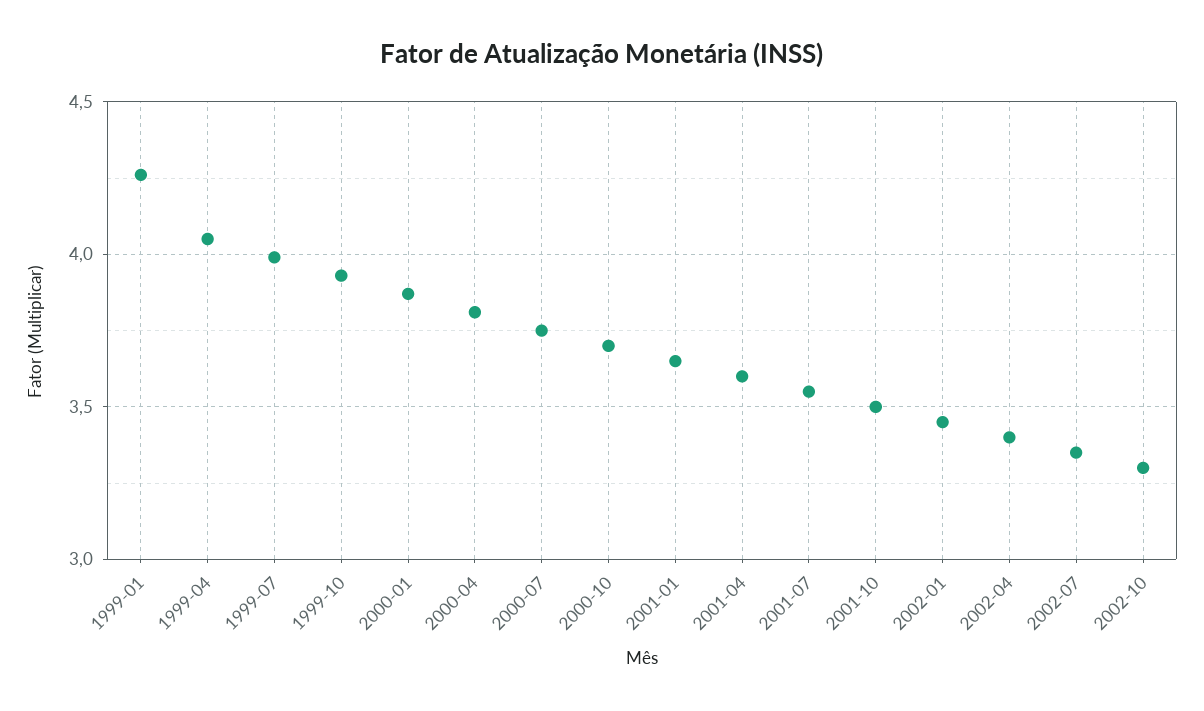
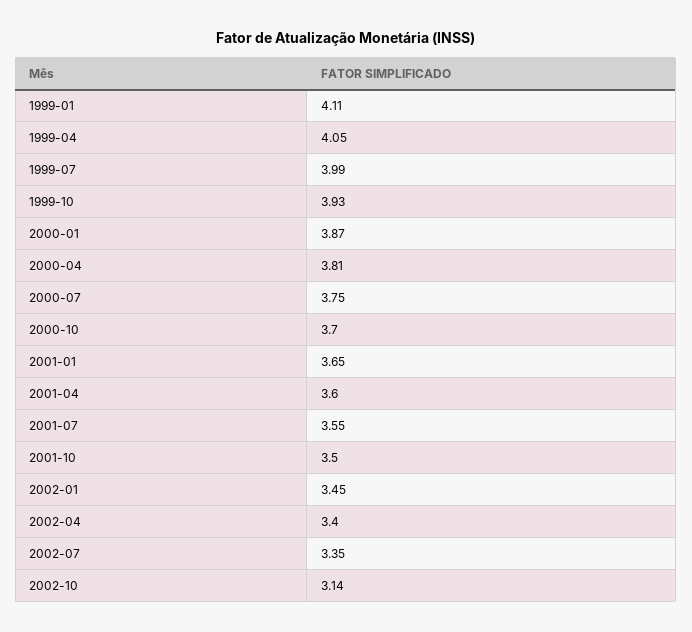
1999-01: 4.25 -> 4.11
2002-10: 3.3 -> 3.14

